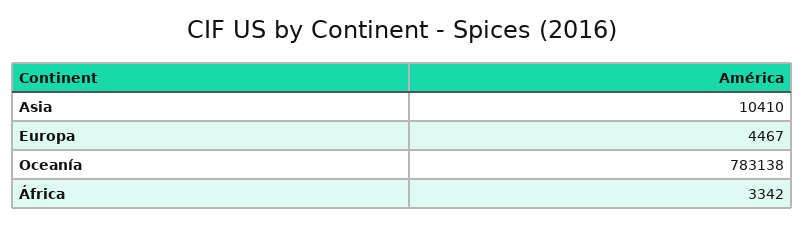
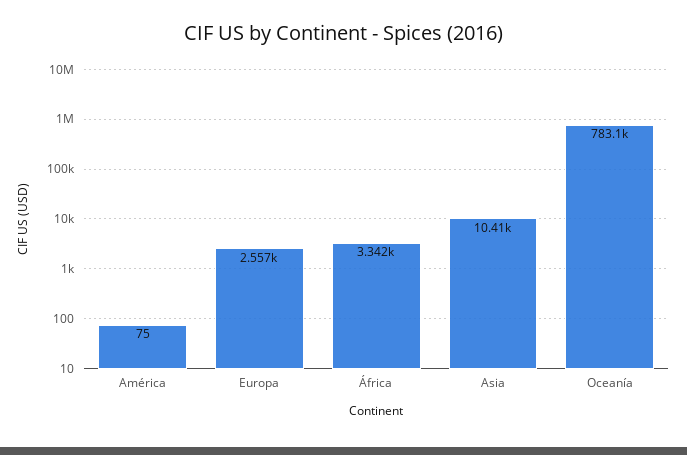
Europa: 4467 -> 2557
América: none -> 75

